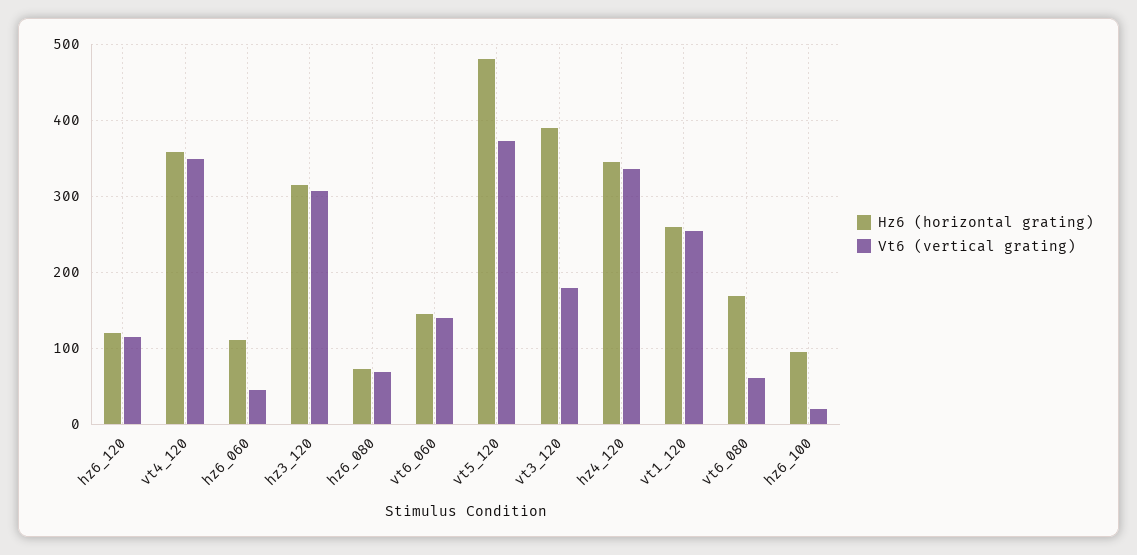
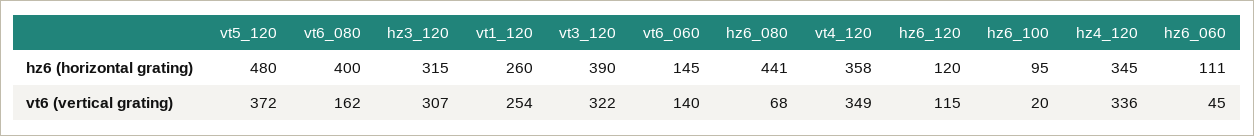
Hz6 (horizontal grating), hz6_080: 70 -> 441
Vt6 (vertical grating), vt3_120: 180 -> 322
Hz6 (horizontal grating), vt6_080: 170 -> 400
Vt6 (vertical grating), vt6_080: 60 -> 162

